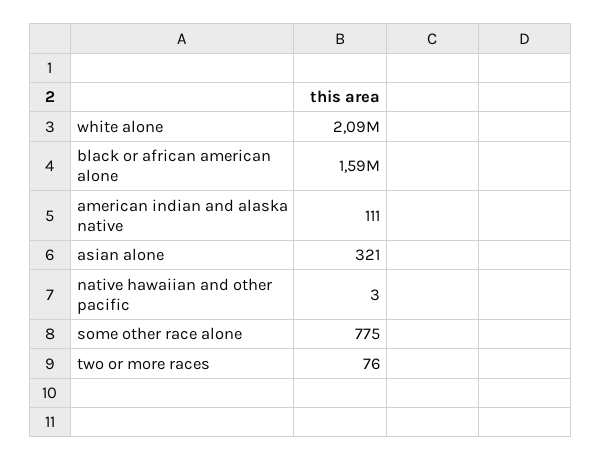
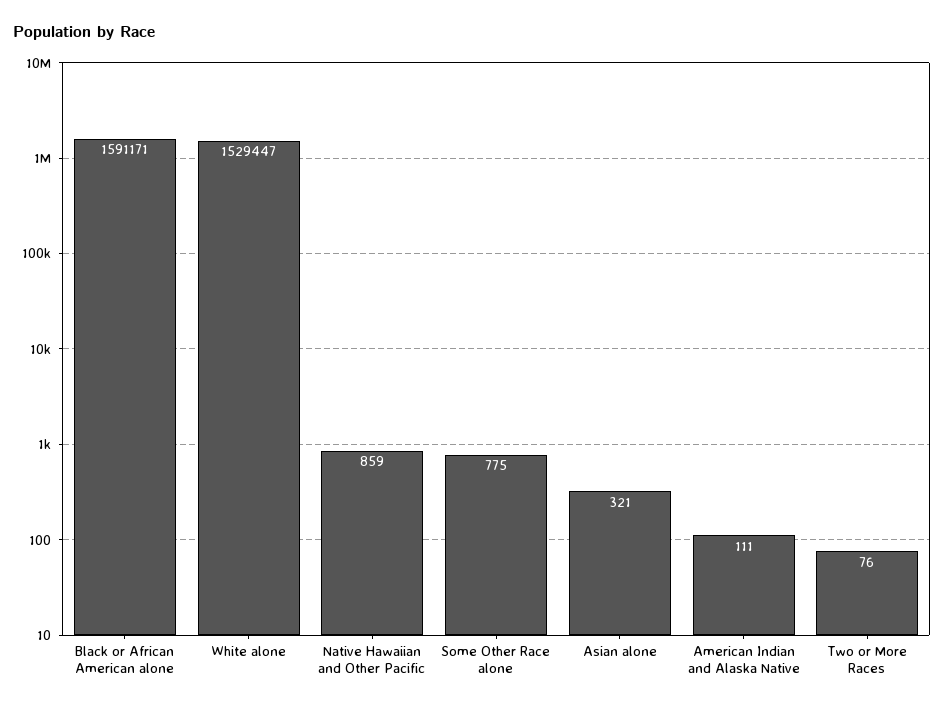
white alone: 2090000 -> 1529447
native hawaiian and other pacific: 3 -> 859

